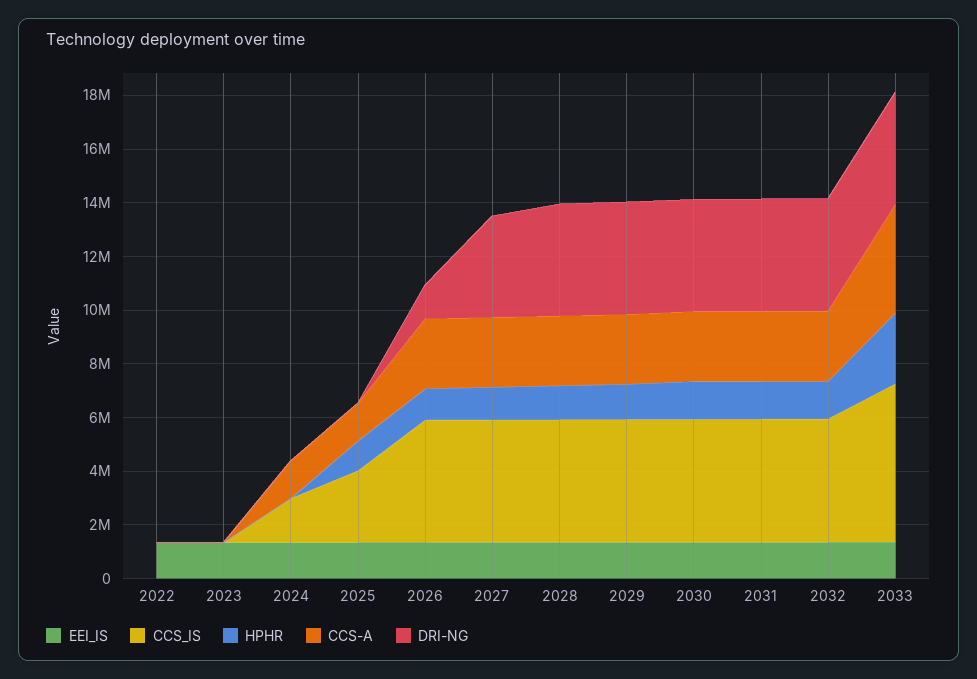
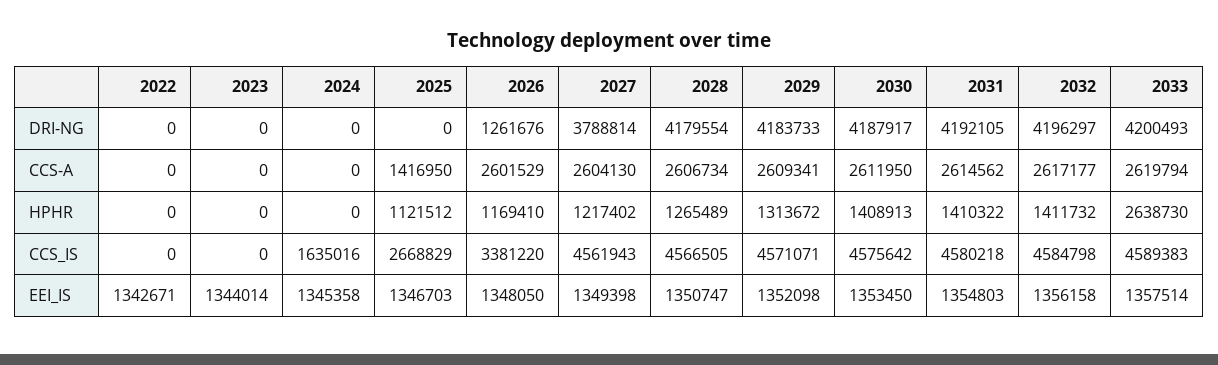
CCS-A, 2024: 1500000 -> 0
CCS_IS, 2026: 4500000 -> 3381220
CCS_IS, 2033: 6000000 -> 4589383
CCS-A, 2033: 4000000 -> 2619794

